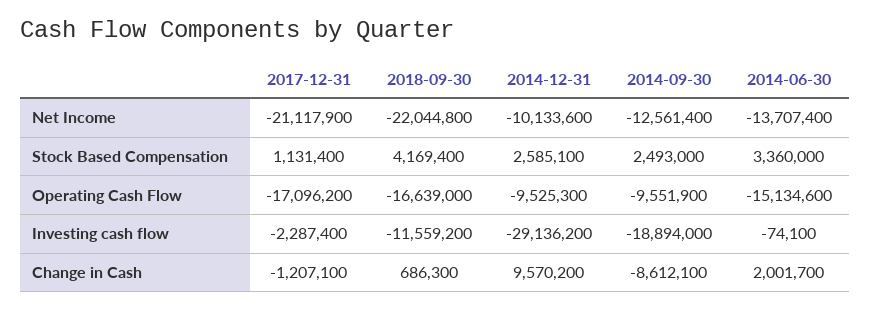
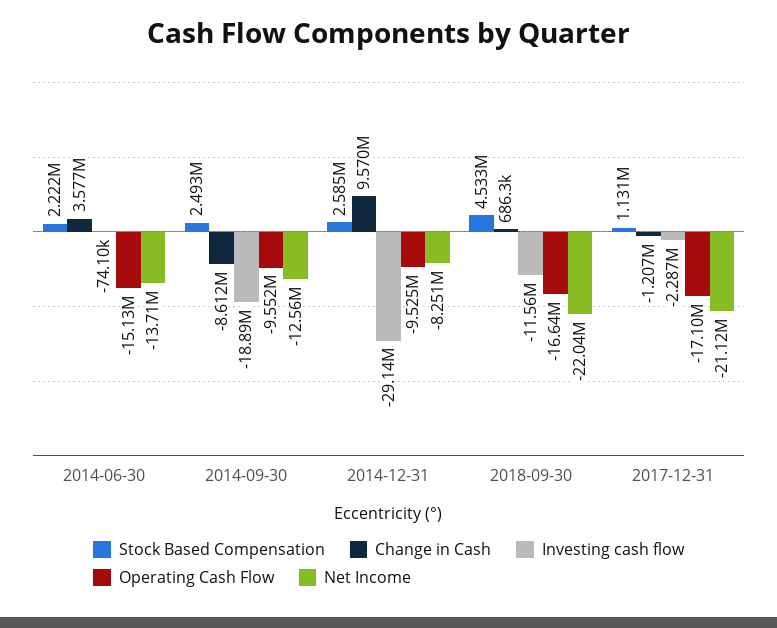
Net Income, 2014-12-31: -10133600 -> -8251000
Stock Based Compensation, 2018-09-30: 4169400 -> 4533000
Stock Based Compensation, 2014-06-30: 3360000 -> 2222000
Change in Cash, 2014-06-30: 2001700 -> 3577000

